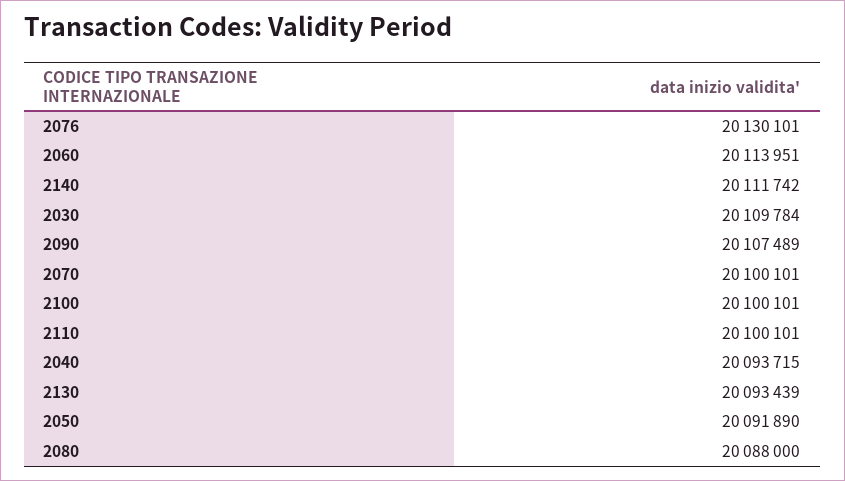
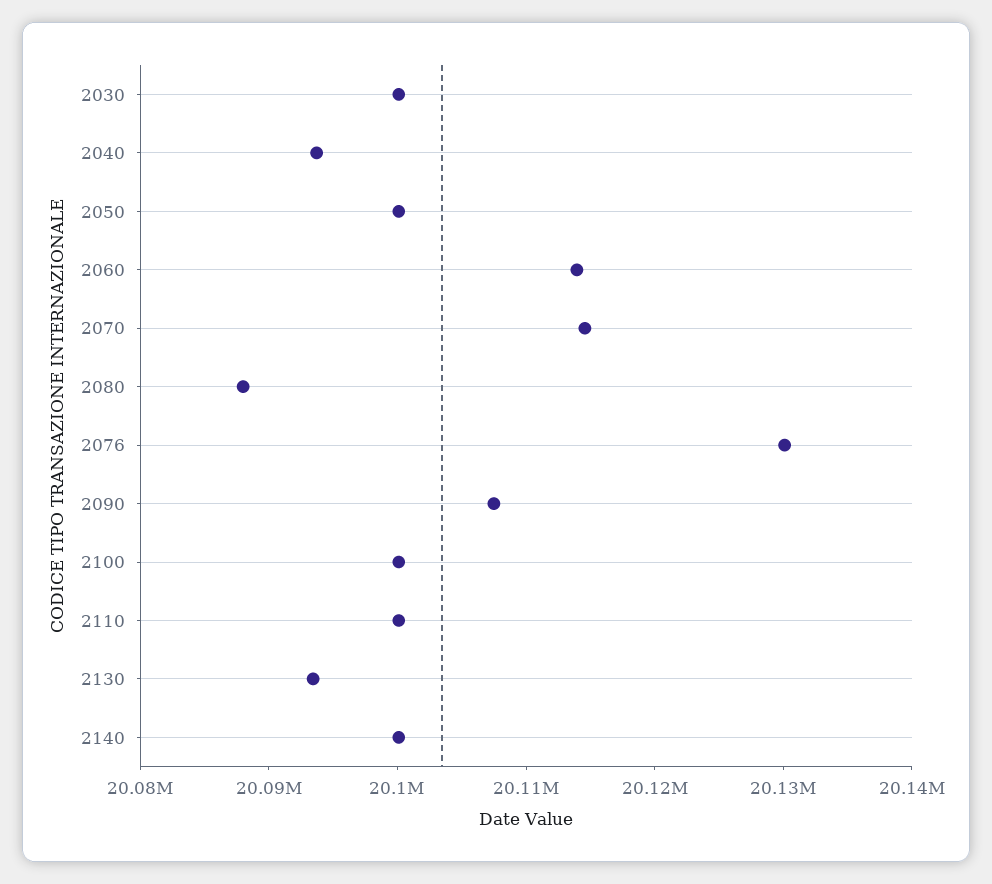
2140: 20111742 -> 20100000
2030: 20109784 -> 20100000
2070: 20100101 -> 20114000
2050: 20091890 -> 20100000

